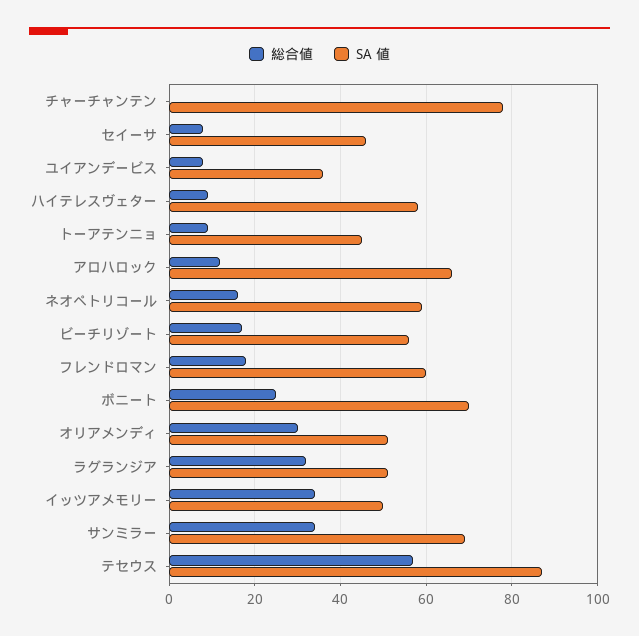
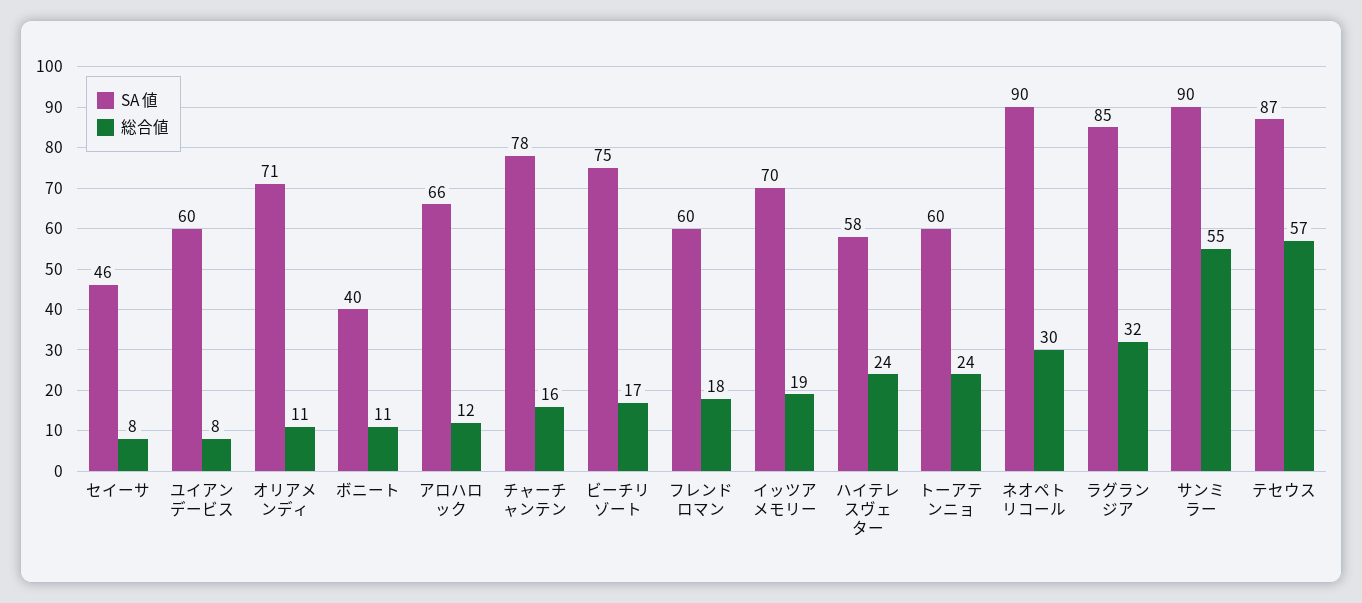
総合値, チャーチャンテン: 0 -> 16
SA 値, ユイアンデービス: 35 -> 60
総合値, ハイテレスヴェター: 10 -> 24
総合値, トーアテンニョ: 10 -> 24
SA 値, トーアテンニョ: 45 -> 60
総合値, ネオペトリコール: 15 -> 30
SA 値, ネオペトリコール: 60 -> 90
SA 値, ビーチリゾート: 55 -> 75
総合値, ボニート: 25 -> 11
SA 値, ボニート: 70 -> 40
総合値, オリアメンディ: 30 -> 11
SA 値, オリアメンディ: 50 -> 71
SA 値, ラグランジア: 50 -> 85
総合値, イッツアメモリー: 35 -> 19
SA 値, イッツアメモリー: 50 -> 70
総合値, サンミラー: 35 -> 55
SA 値, サンミラー: 70 -> 90

